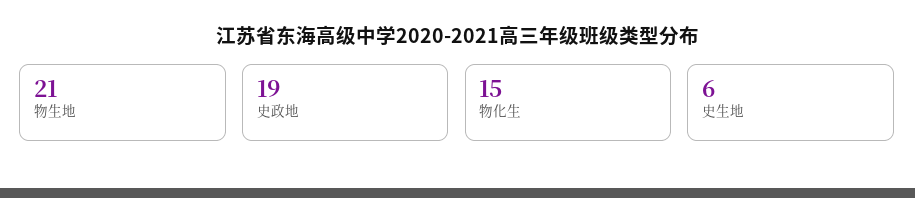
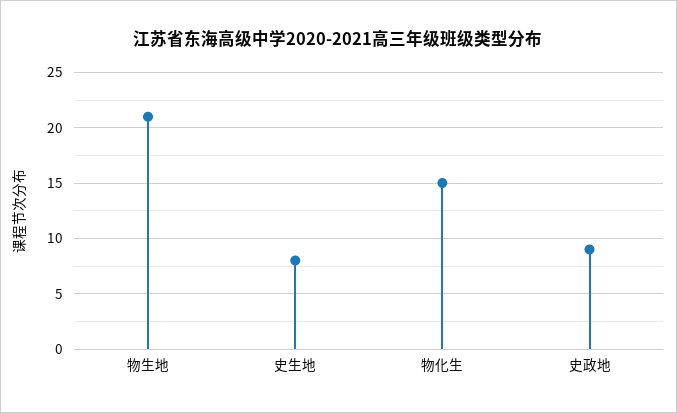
史政地: 19 -> 9
史生地: 6 -> 8

